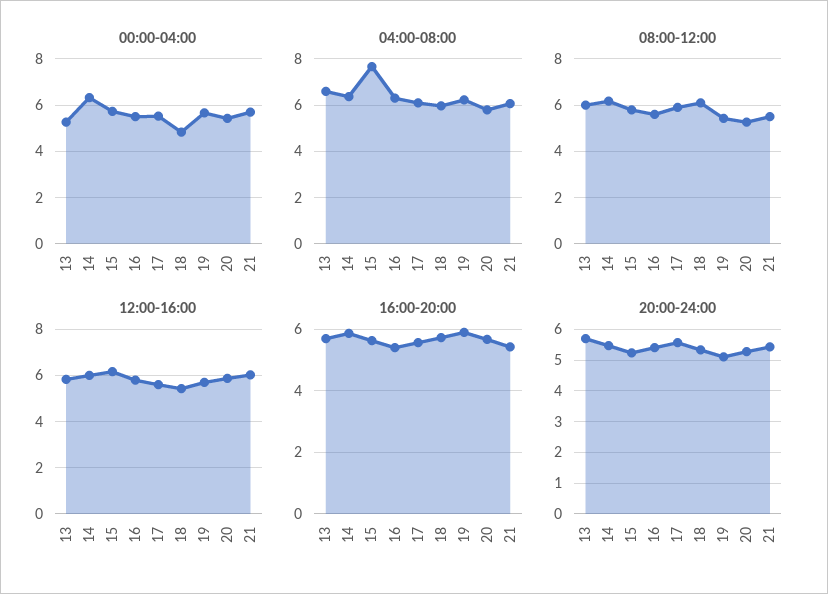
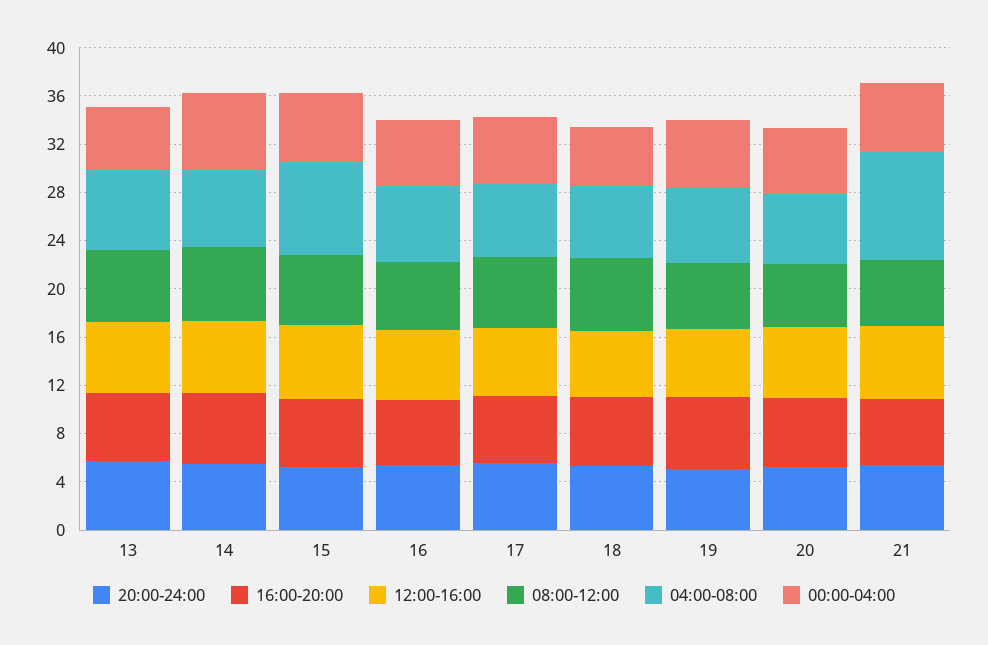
04:00-08:00, 21: 6 -> 9

